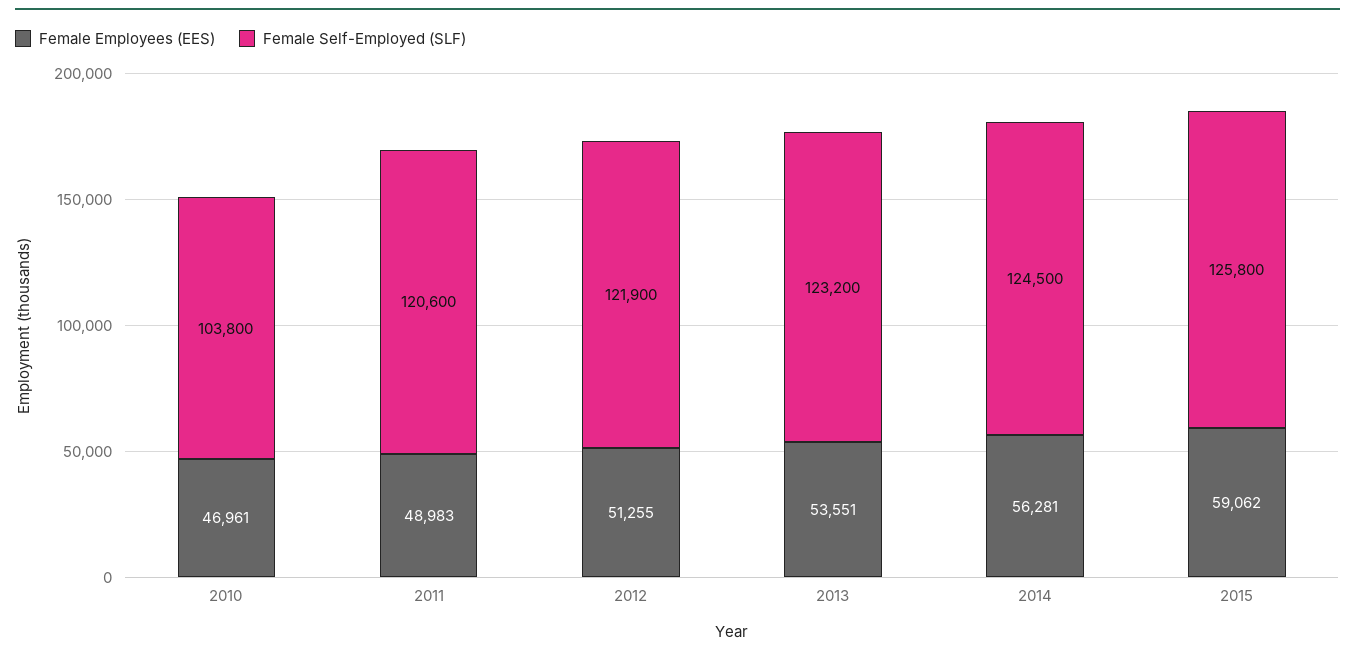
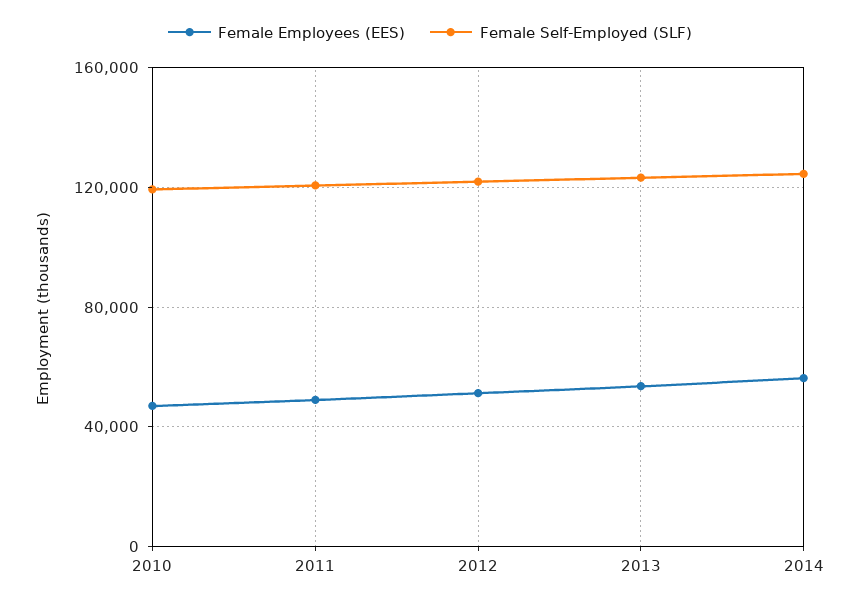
Female Self-Employed (SLF), 2010: 103800 -> 120000
Female Employees (EES), 2015: 59062 -> none
Female Self-Employed (SLF), 2015: 125800 -> none

